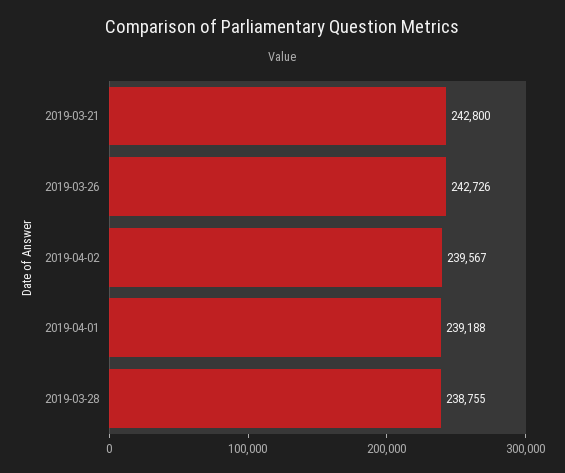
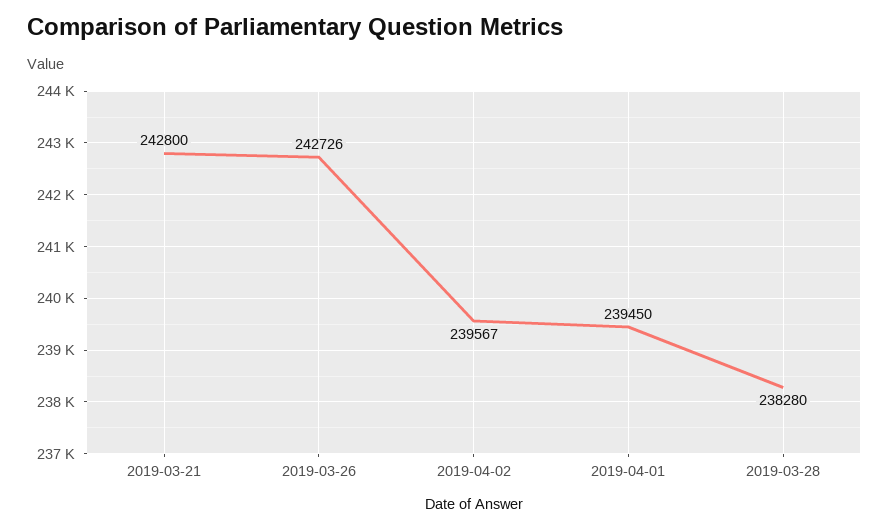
2019-04-01: 239188 -> 239450
2019-03-28: 238755 -> 238280

